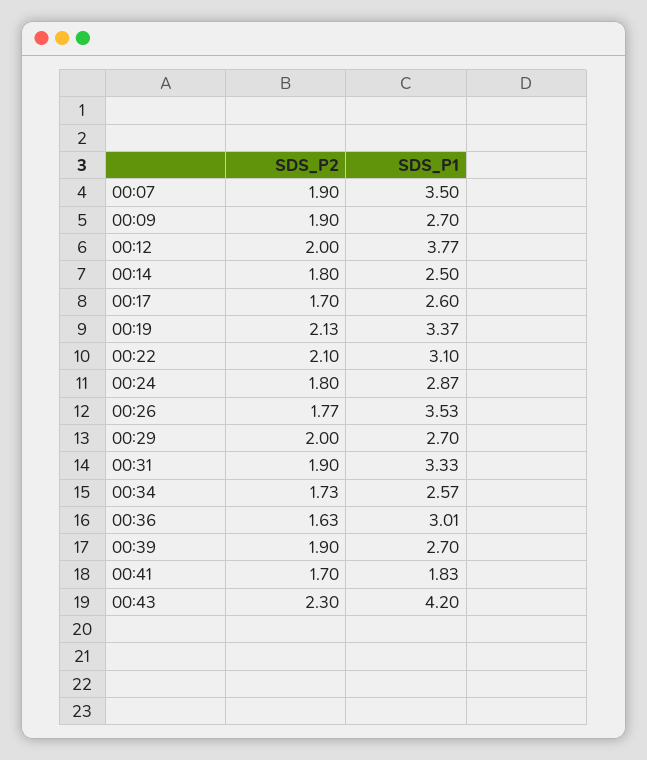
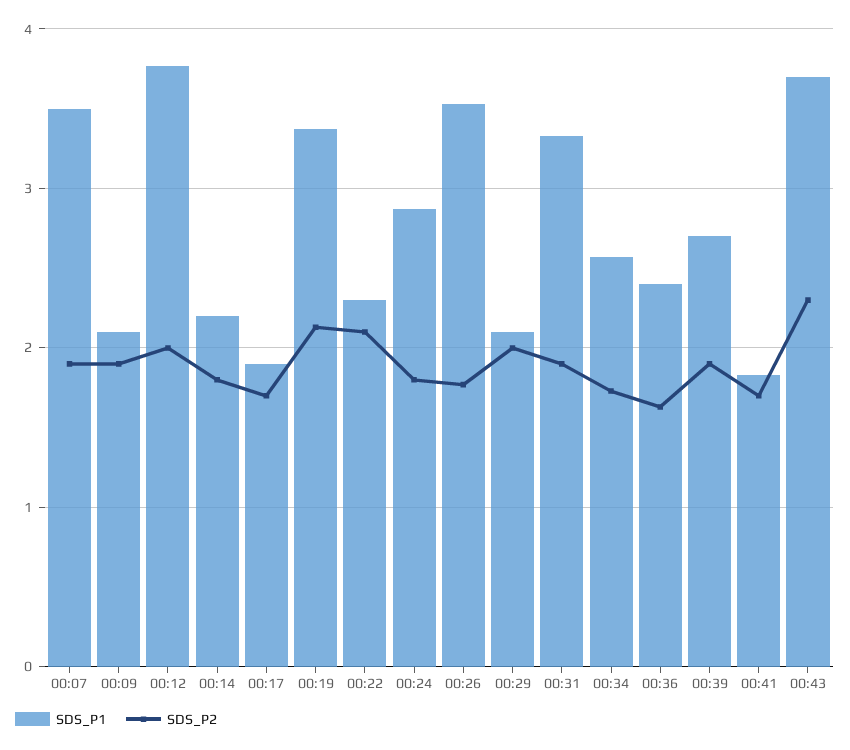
SDS_P1, 00:09: 2.7 -> 2.1
SDS_P1, 00:14: 2.5 -> 2.2
SDS_P1, 00:17: 2.6 -> 1.9
SDS_P1, 00:22: 3.1 -> 2.3
SDS_P1, 00:29: 2.7 -> 2.1
SDS_P1, 00:36: 3.01 -> 2.4
SDS_P1, 00:43: 4.2 -> 3.7

